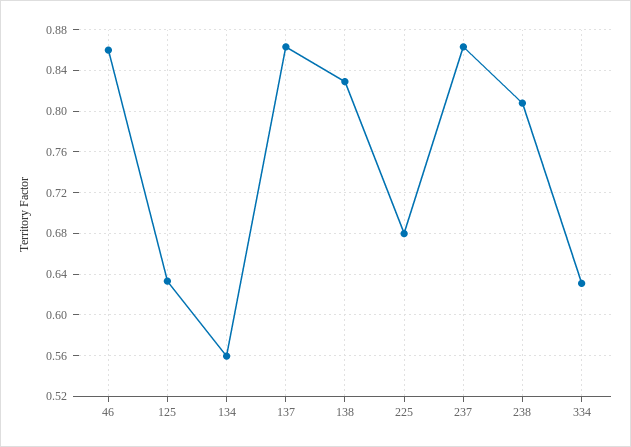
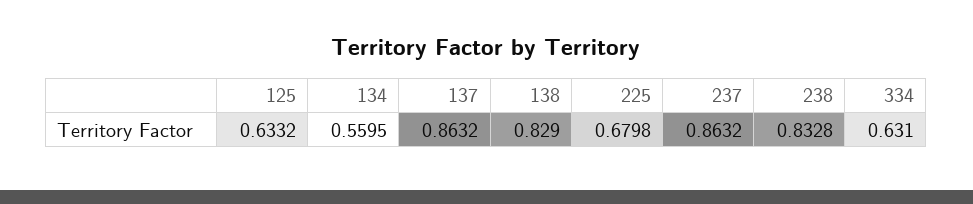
46: 0.86 -> none
238: 0.81 -> 0.8328

